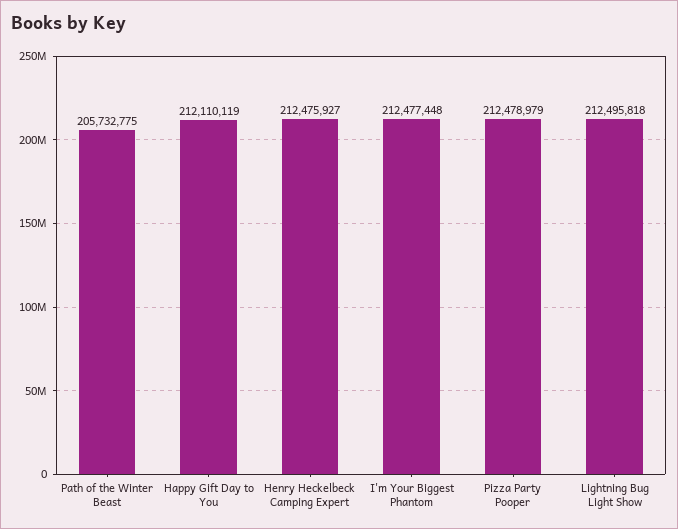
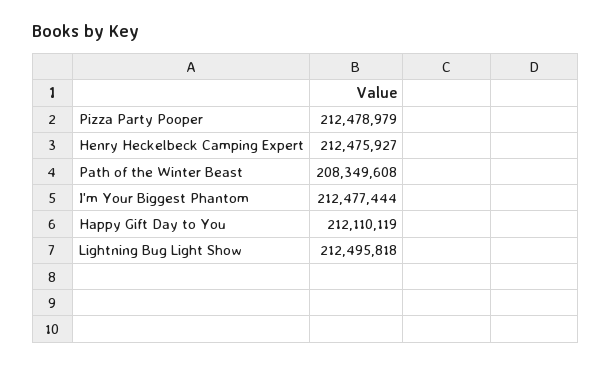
Path of the Winter Beast: 205732775 -> 208349608
I'm Your Biggest Phantom: 212477448 -> 212477444

